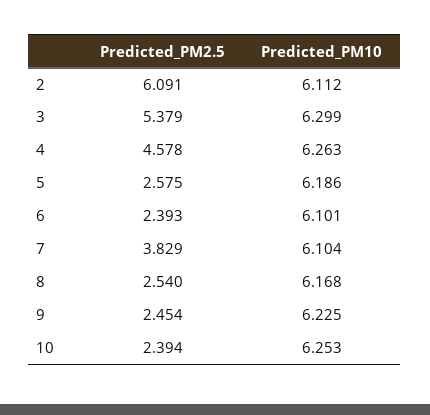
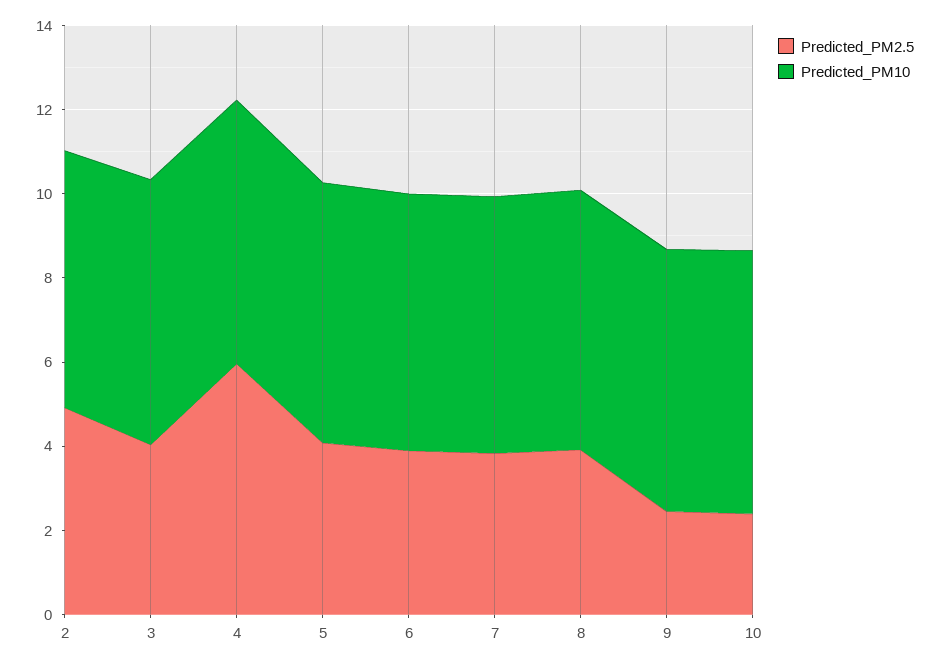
Predicted_PM2.5, 2: 6.091 -> 5
Predicted_PM2.5, 3: 5.379 -> 4
Predicted_PM2.5, 4: 4.578 -> 6
Predicted_PM2.5, 5: 2.575 -> 4
Predicted_PM2.5, 6: 2.393 -> 4
Predicted_PM2.5, 8: 2.54 -> 4

